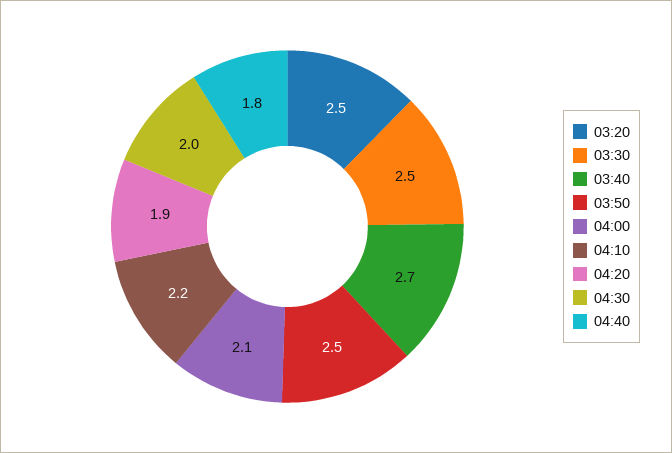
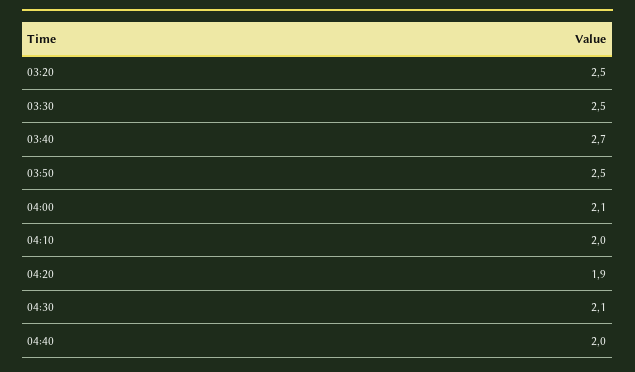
04:10: 2.2 -> 2
04:30: 2 -> 2.1
04:40: 1.8 -> 2

